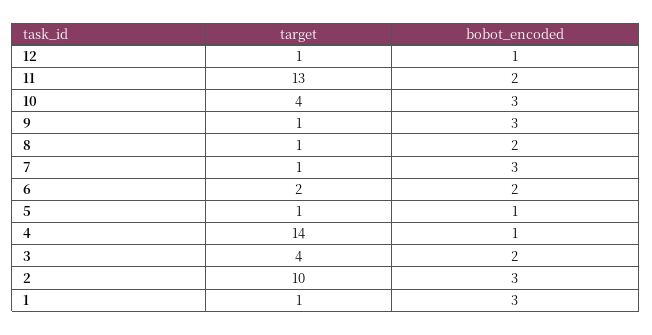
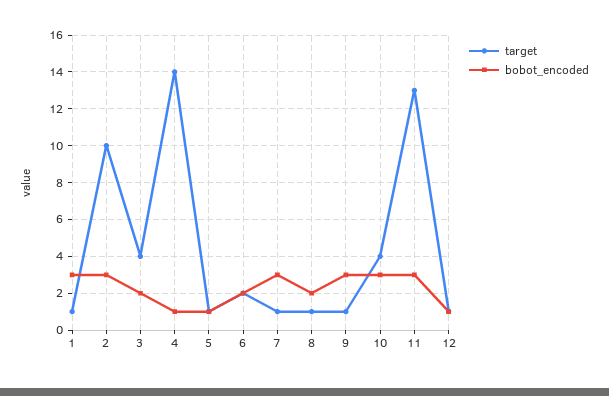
bobot_encoded, 11: 2 -> 3

